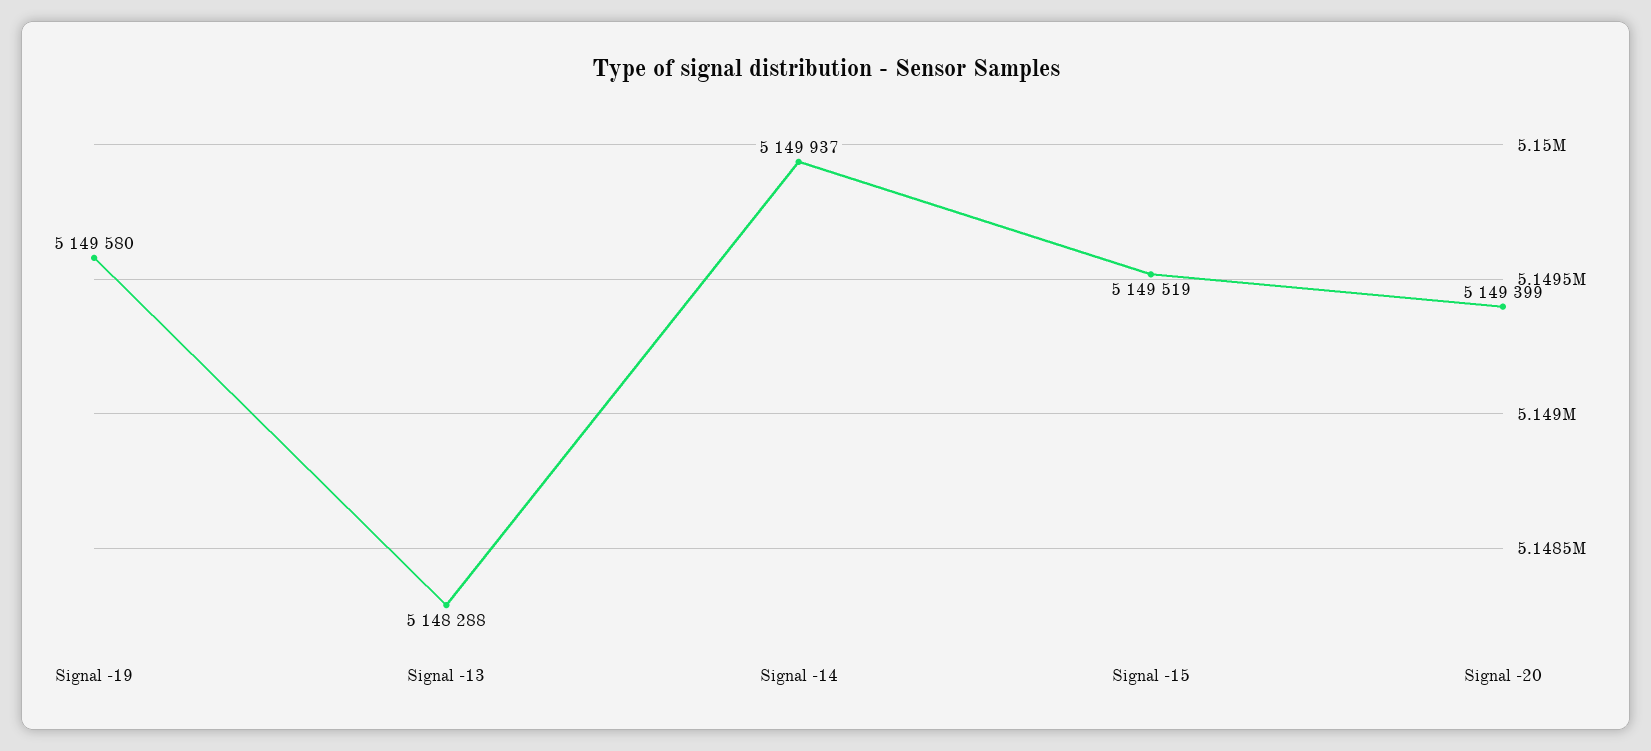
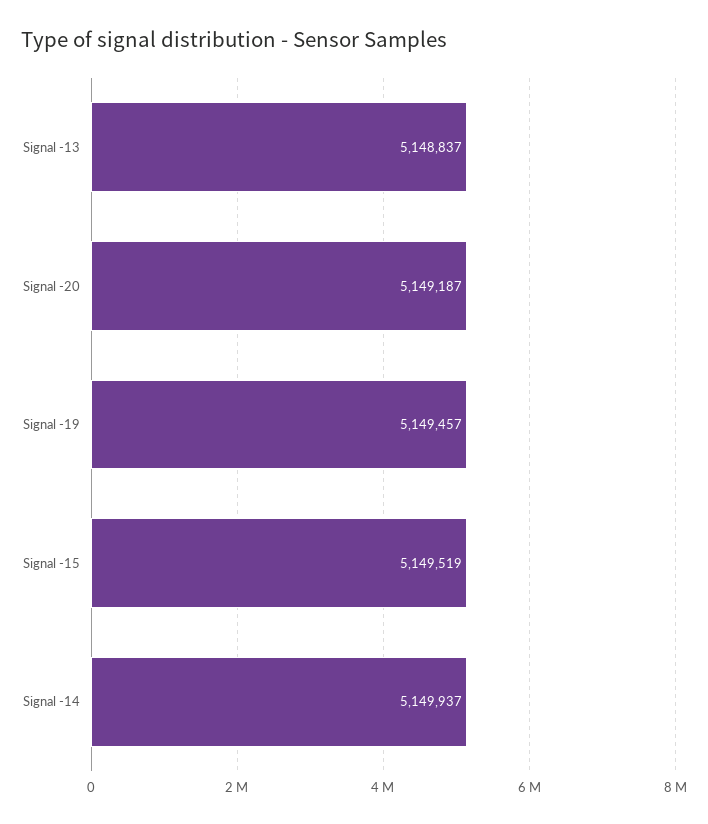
Signal -19: 5149580 -> 5149457
Signal -13: 5148288 -> 5148837
Signal -20: 5149399 -> 5149187

